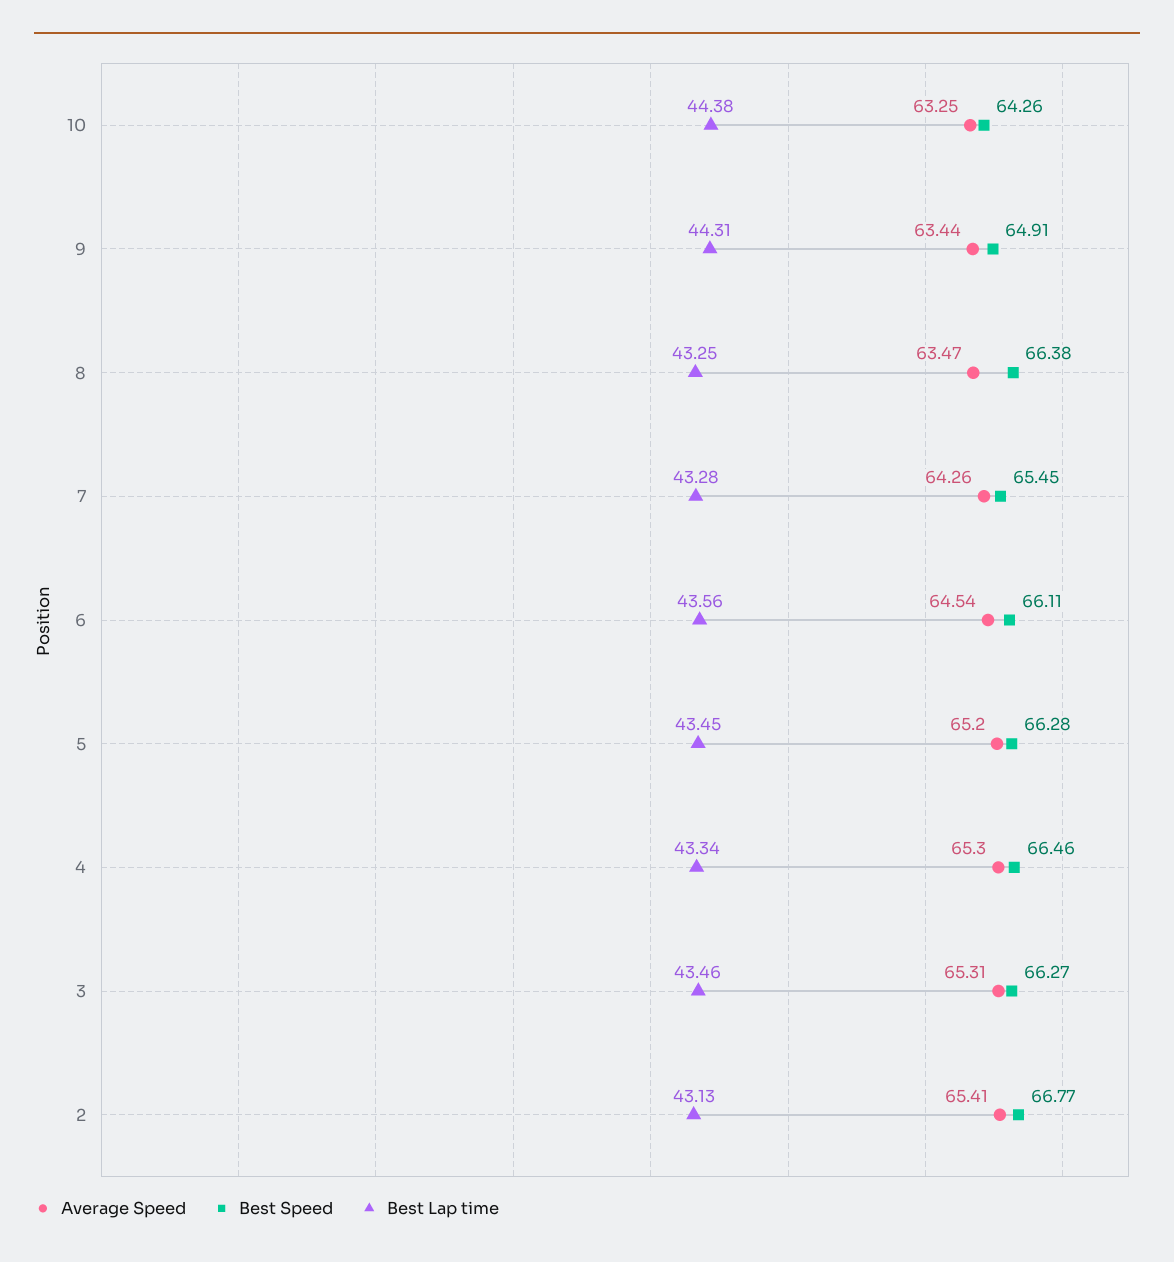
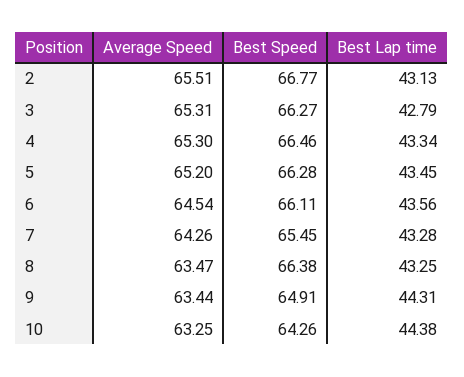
Best Lap time, 3: 43.46 -> 42.79
Average Speed, 2: 65.41 -> 65.51

